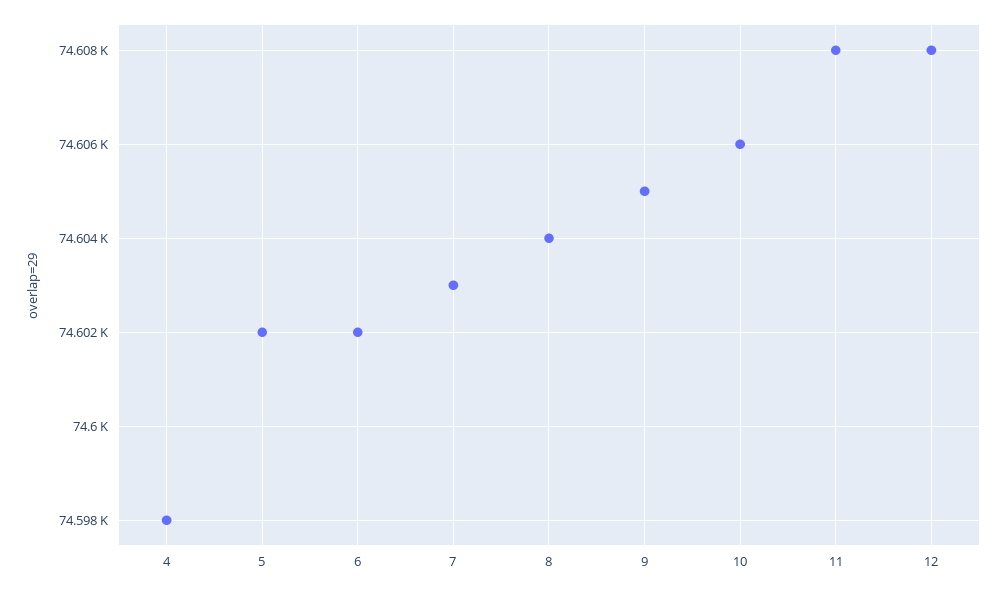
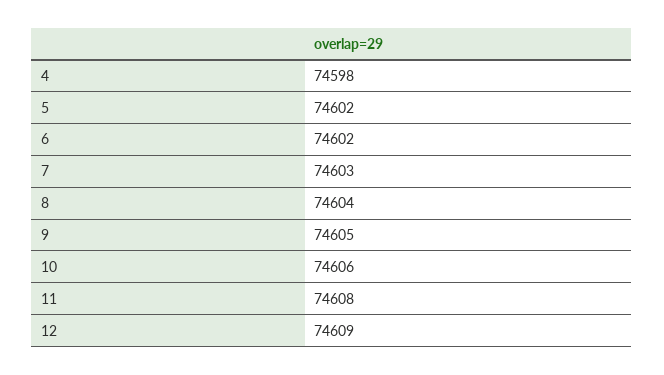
12: 74608 -> 74609

